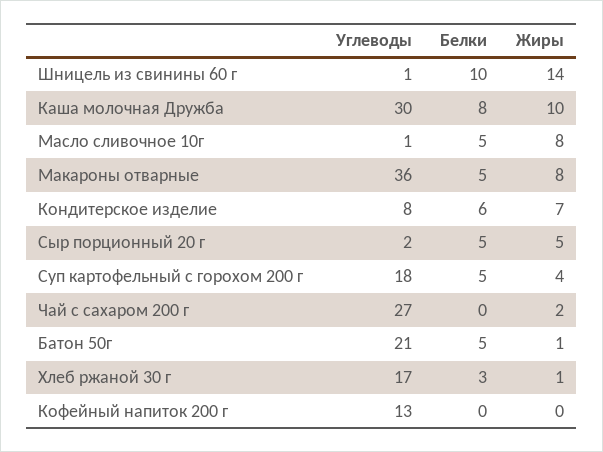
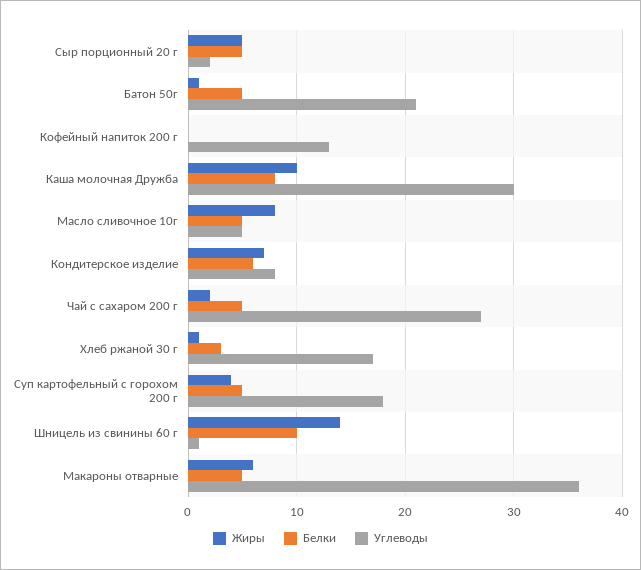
Углеводы, Масло сливочное 10г: 1 -> 5
Жиры, Макароны отварные: 8 -> 6
Белки, Чай с сахаром 200 г: 0 -> 5

